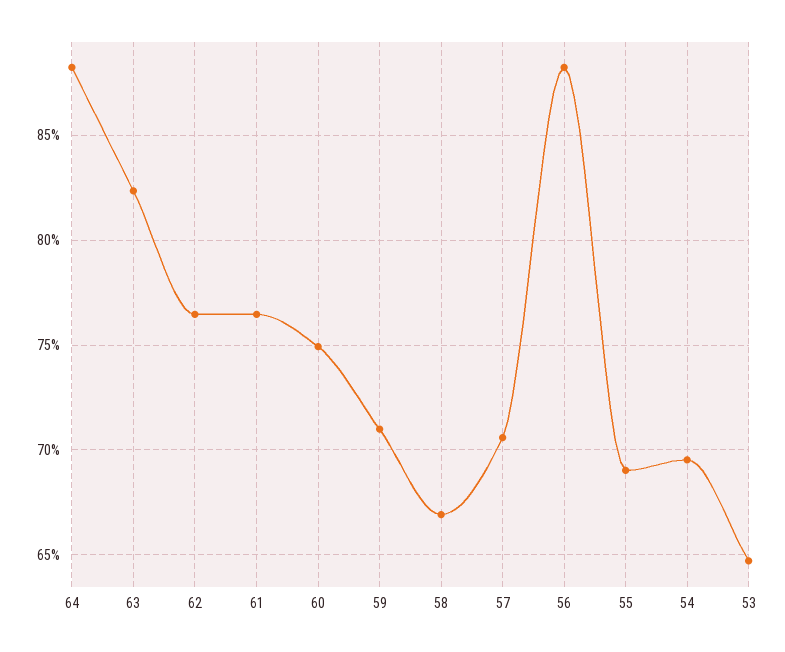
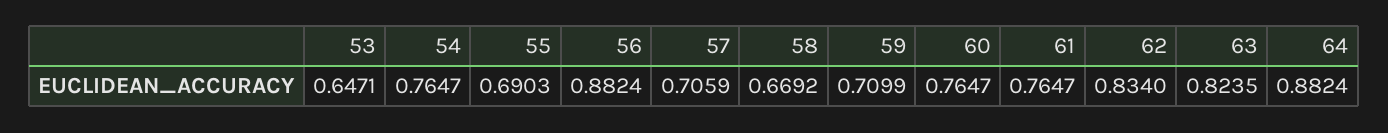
62: 0.765 -> 0.834
60: 0.75 -> 0.7647
54: 0.695 -> 0.7647

